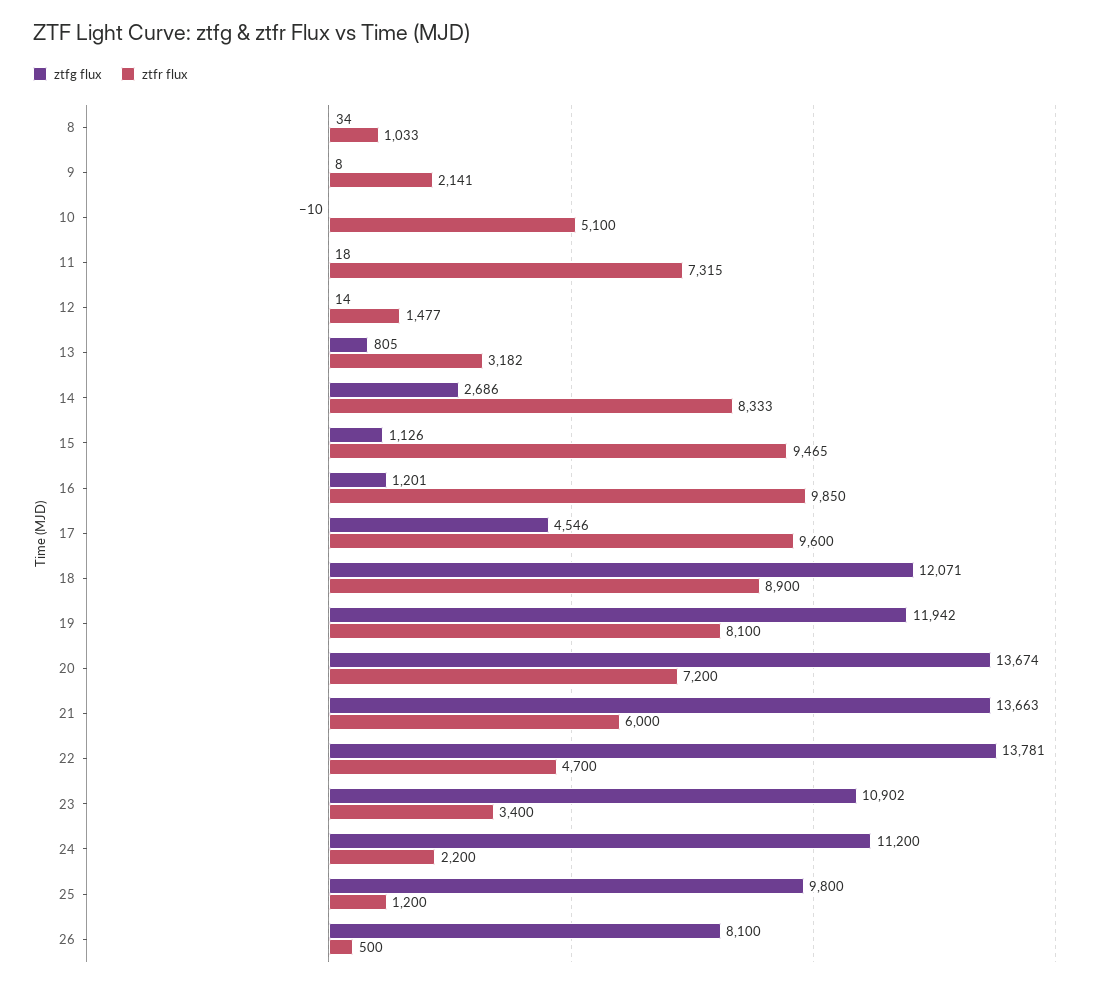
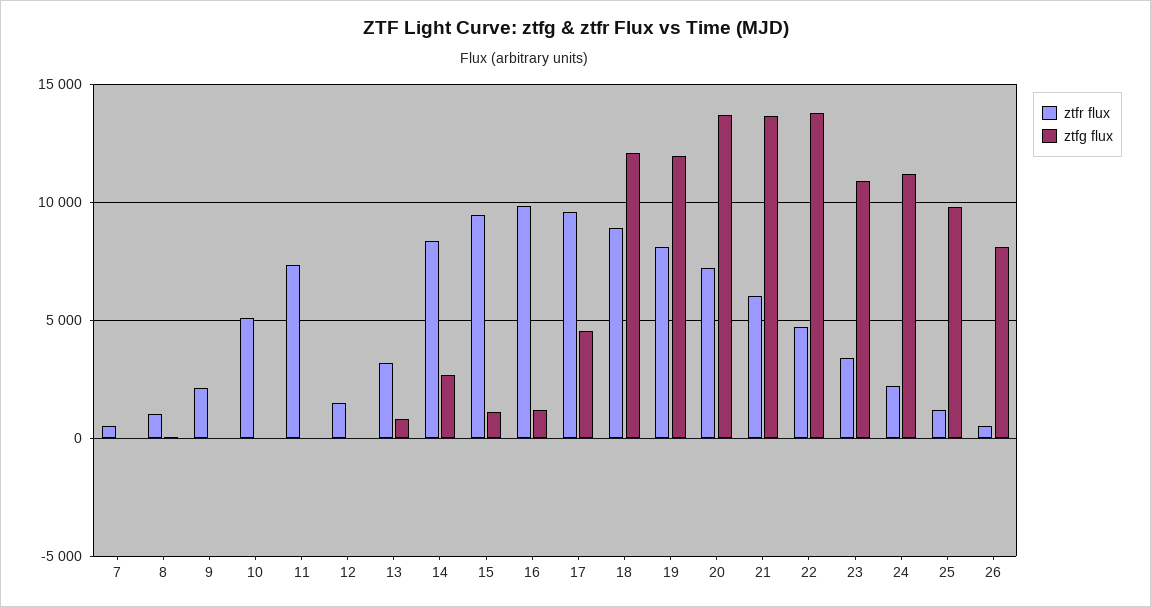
ztfr flux, 7: none -> 500
ztfg flux, 7: none -> 0

